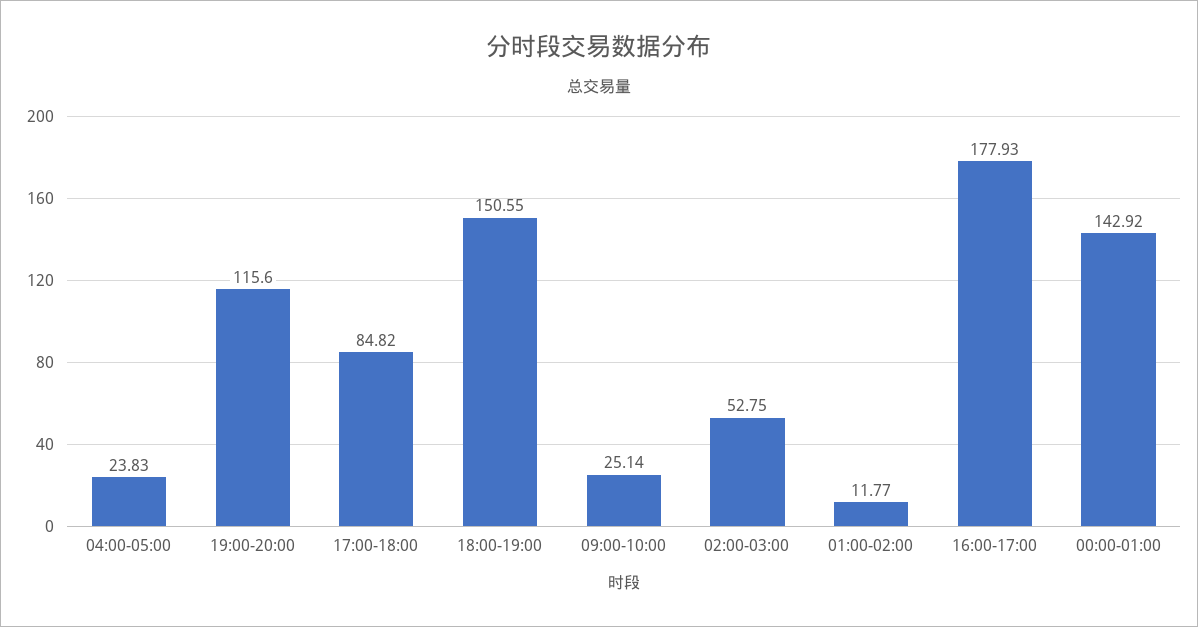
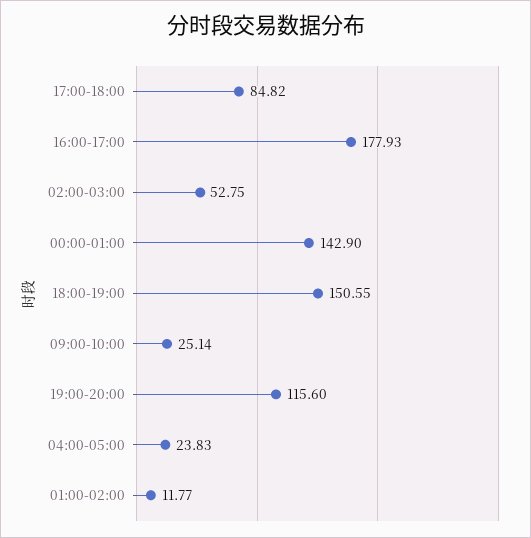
00:00-01:00: 142.92 -> 142.9

